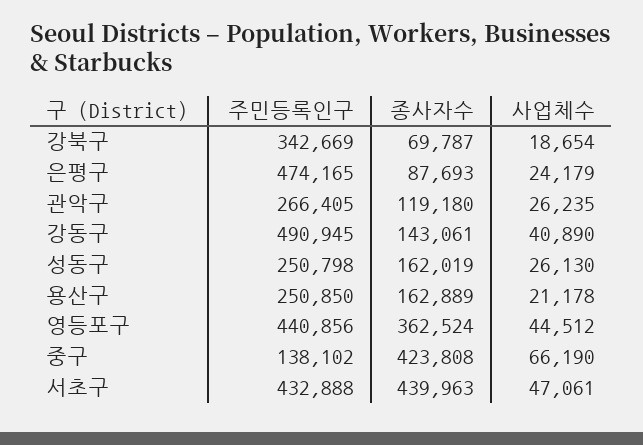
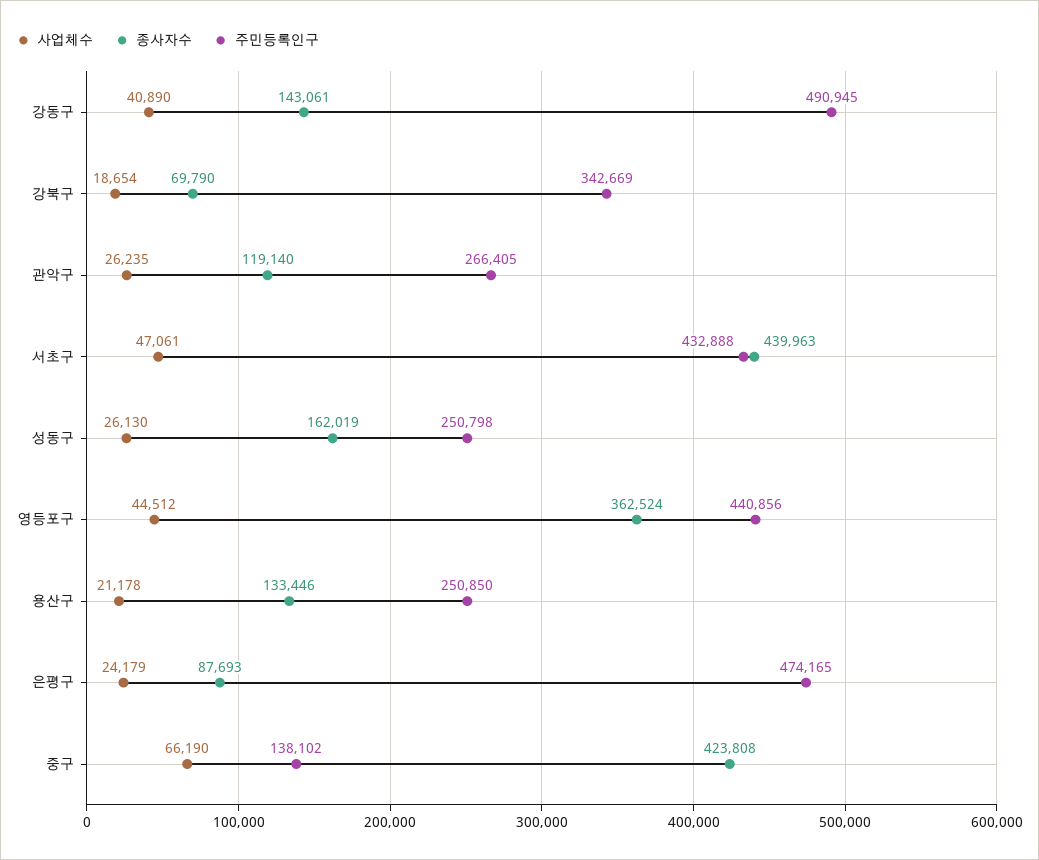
종사자수, 강북구: 69787 -> 69790
종사자수, 관악구: 119180 -> 119140
종사자수, 용산구: 162889 -> 133446

